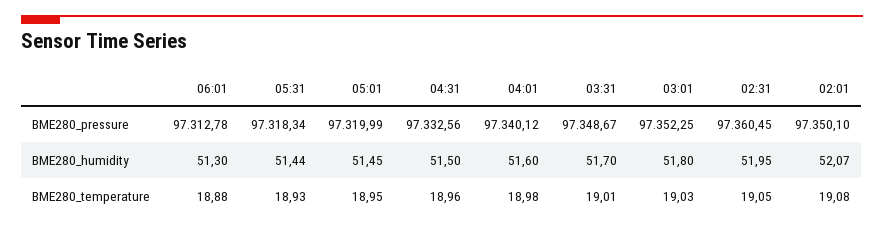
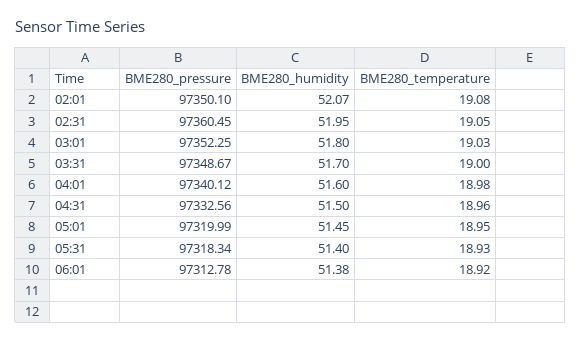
06:01, BME280_humidity: 51.3 -> 51.38
05:31, BME280_humidity: 51.44 -> 51.4
06:01, BME280_temperature: 18.88 -> 18.92
03:31, BME280_temperature: 19.01 -> 19

